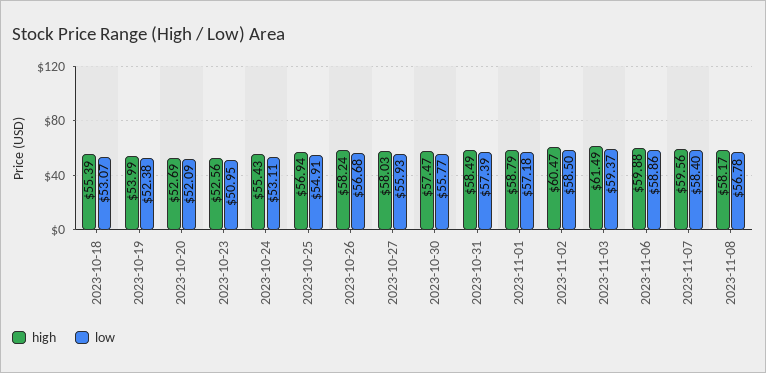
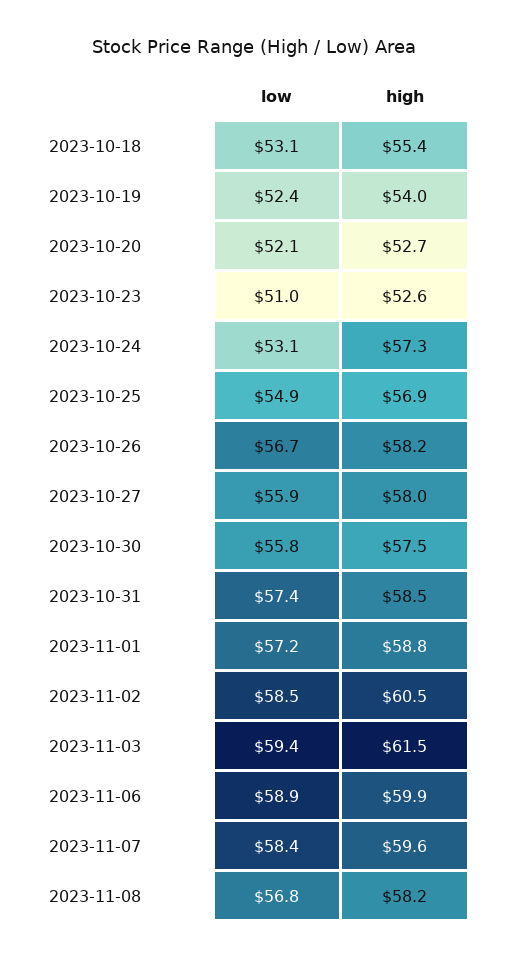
high, 2023-10-24: 55.43 -> 57.3

